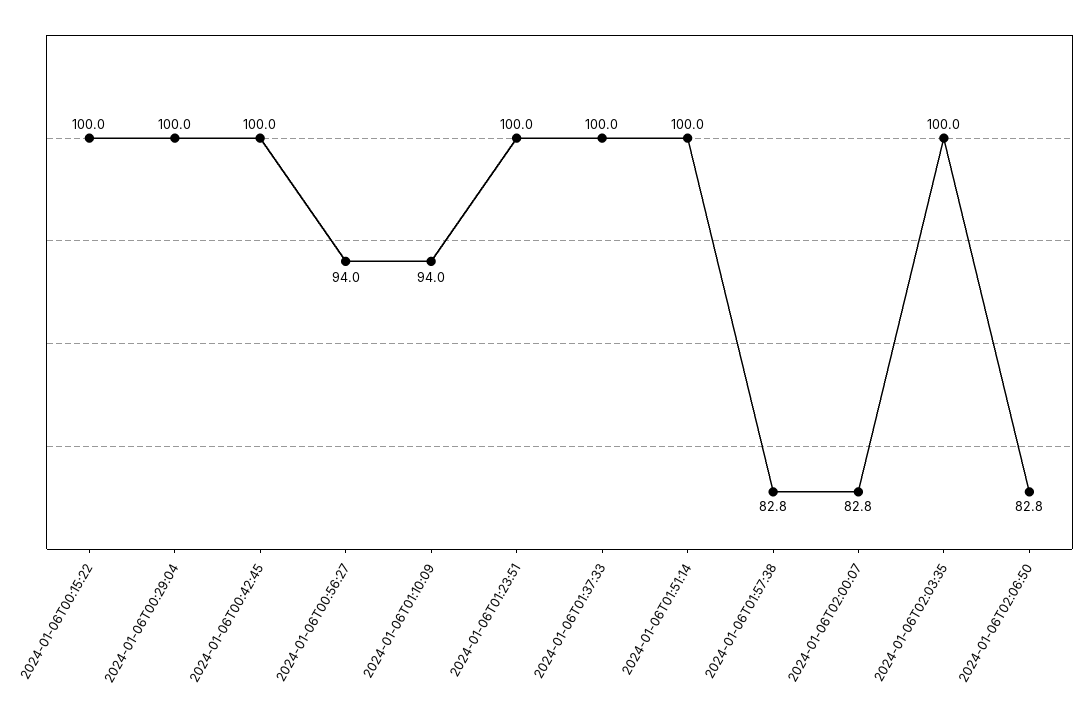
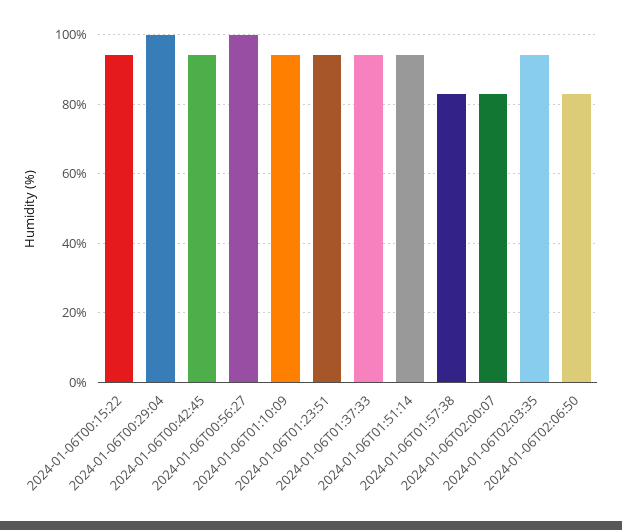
2024-01-06T00:15:22: 100 -> 94
2024-01-06T00:42:45: 100 -> 94
2024-01-06T00:56:27: 94 -> 100
2024-01-06T01:23:51: 100 -> 94
2024-01-06T01:37:33: 100 -> 94
2024-01-06T01:51:14: 100 -> 94
2024-01-06T02:03:35: 100 -> 94

